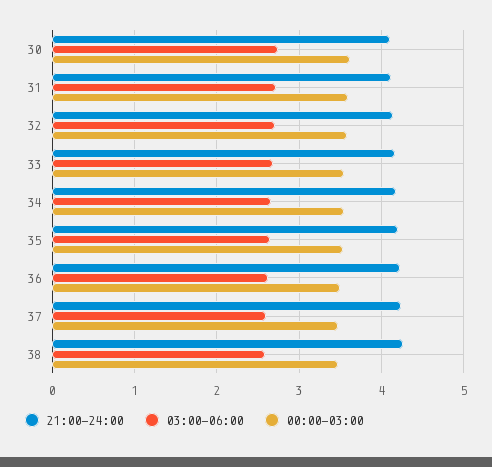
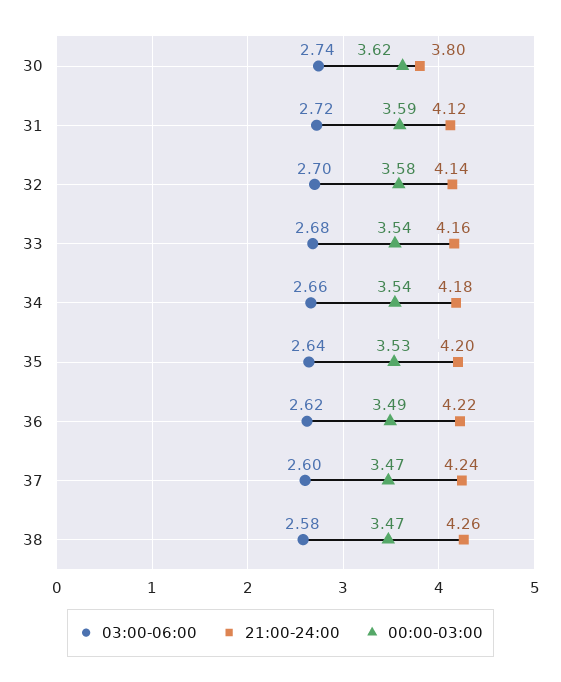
21:00-24:00, 30: 4.1 -> 3.8

